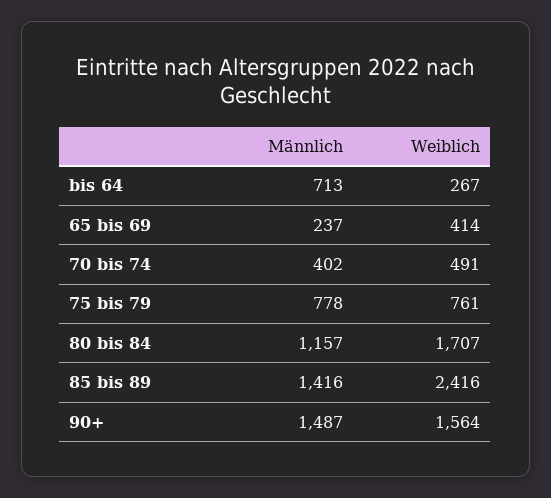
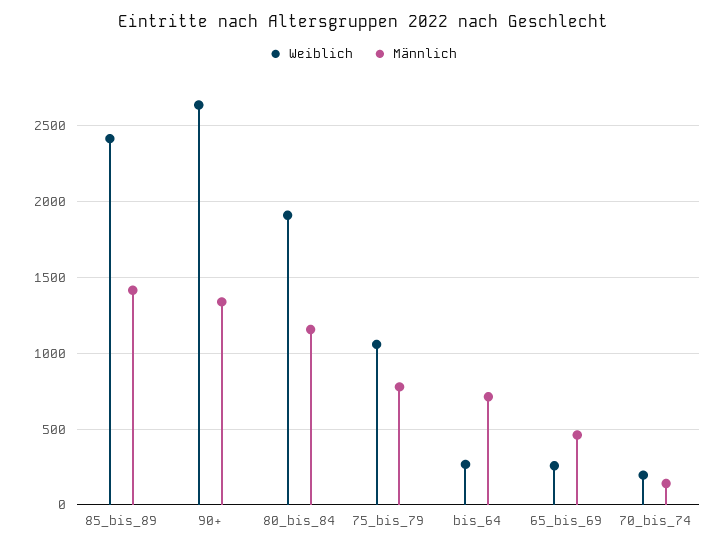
Männlich, 65 bis 69: 237 -> 450
Weiblich, 65 bis 69: 414 -> 250
Männlich, 70 bis 74: 402 -> 150
Weiblich, 70 bis 74: 491 -> 200
Weiblich, 75 bis 79: 761 -> 1050
Weiblich, 80 bis 84: 1707 -> 1900
Männlich, 90+: 1487 -> 1350
Weiblich, 90+: 1564 -> 2650

